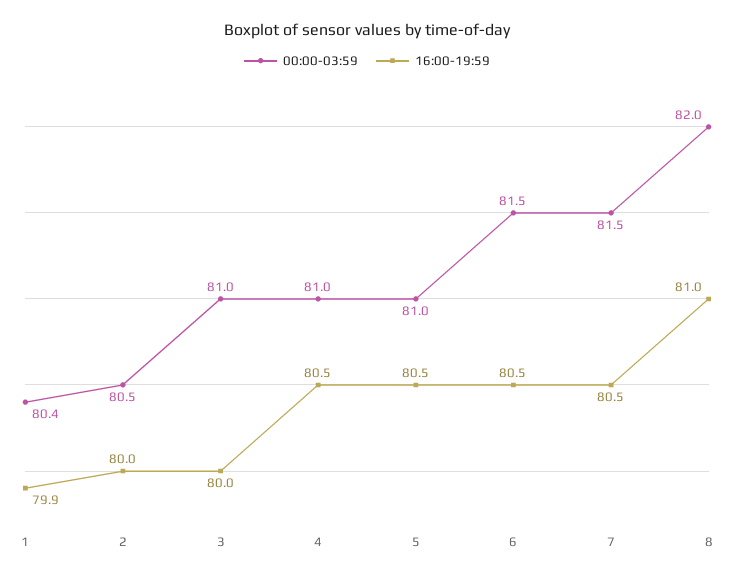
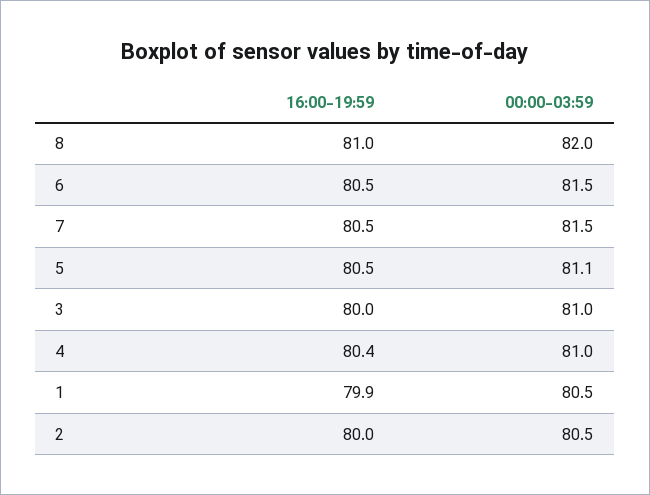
00:00-03:59, 1: 80.4 -> 80.5
16:00-19:59, 4: 80.5 -> 80.4
00:00-03:59, 5: 81 -> 81.1

